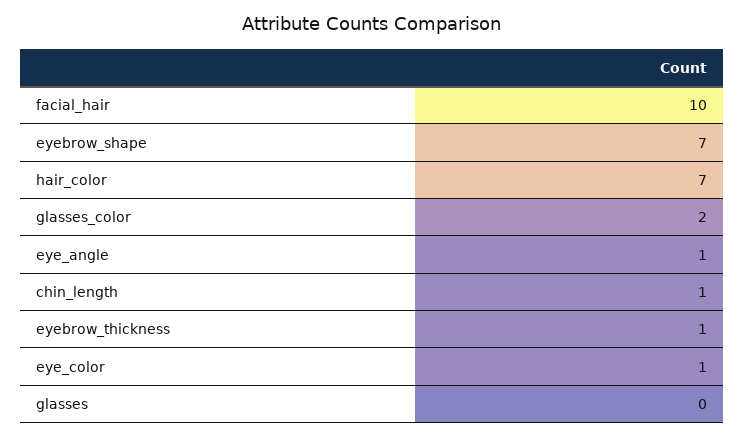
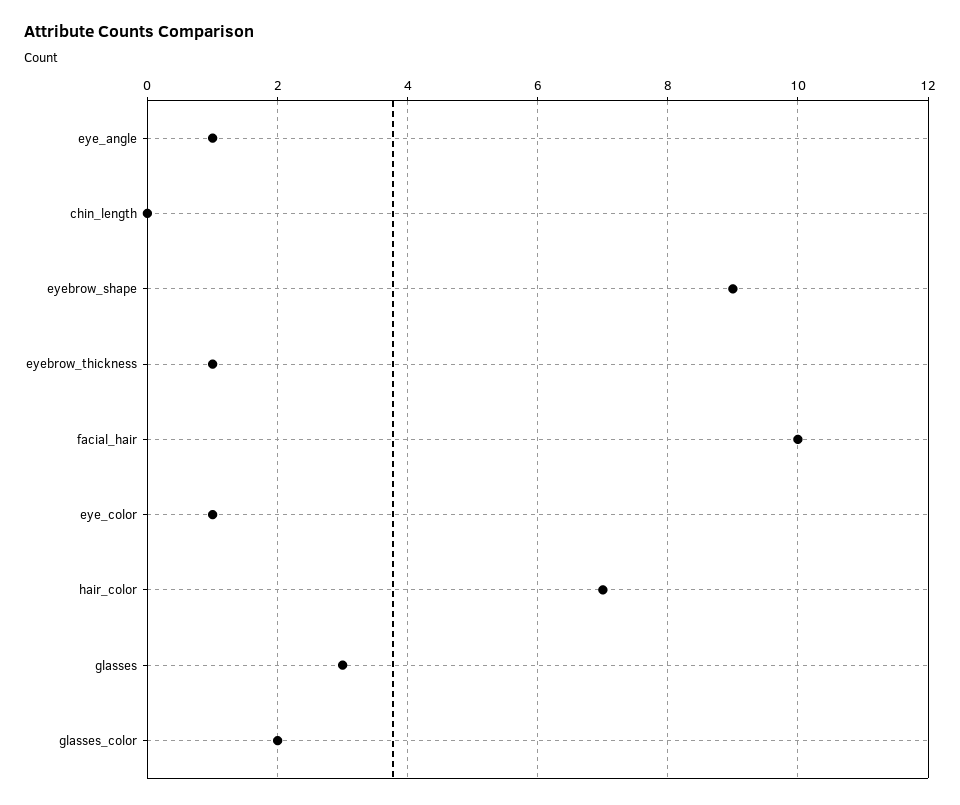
eyebrow_shape: 7 -> 9
chin_length: 1 -> 0
glasses: 0 -> 3

